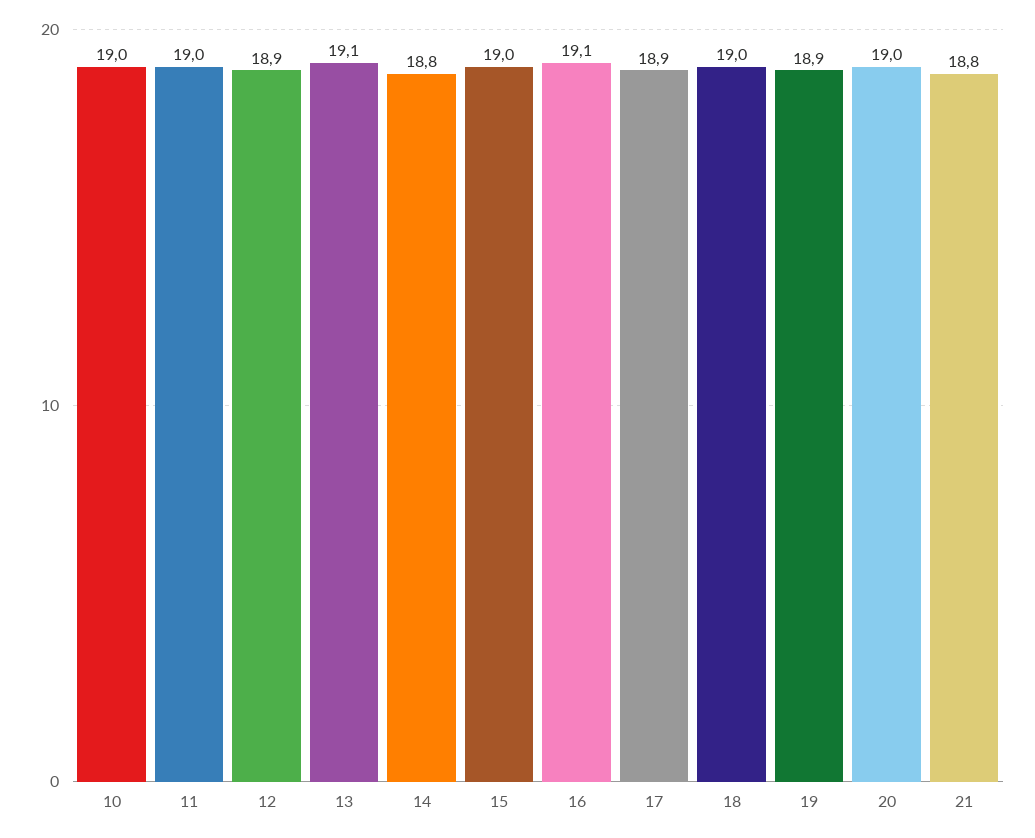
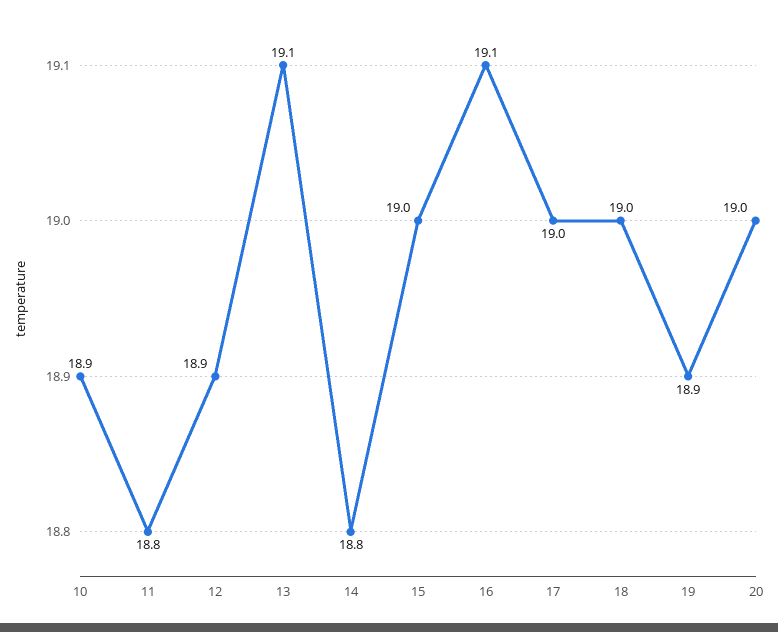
10: 19 -> 18.9
11: 19 -> 18.8
17: 18.9 -> 19
21: 18.8 -> none

